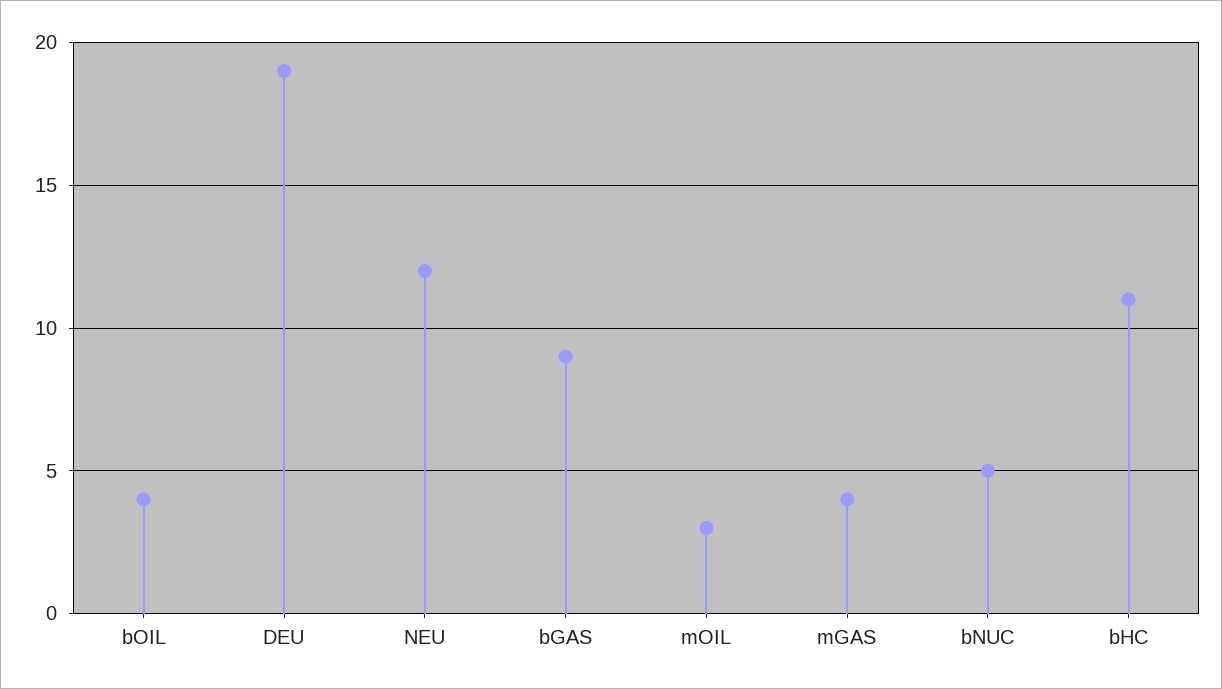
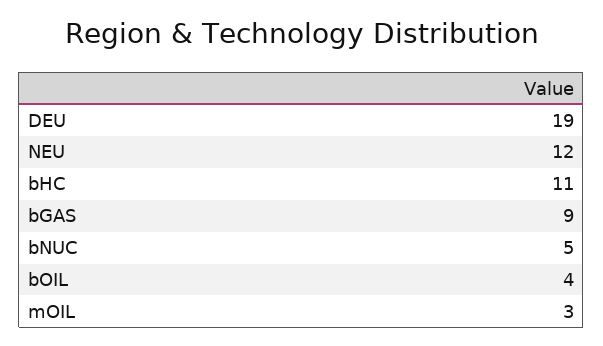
mGAS: 4 -> none

